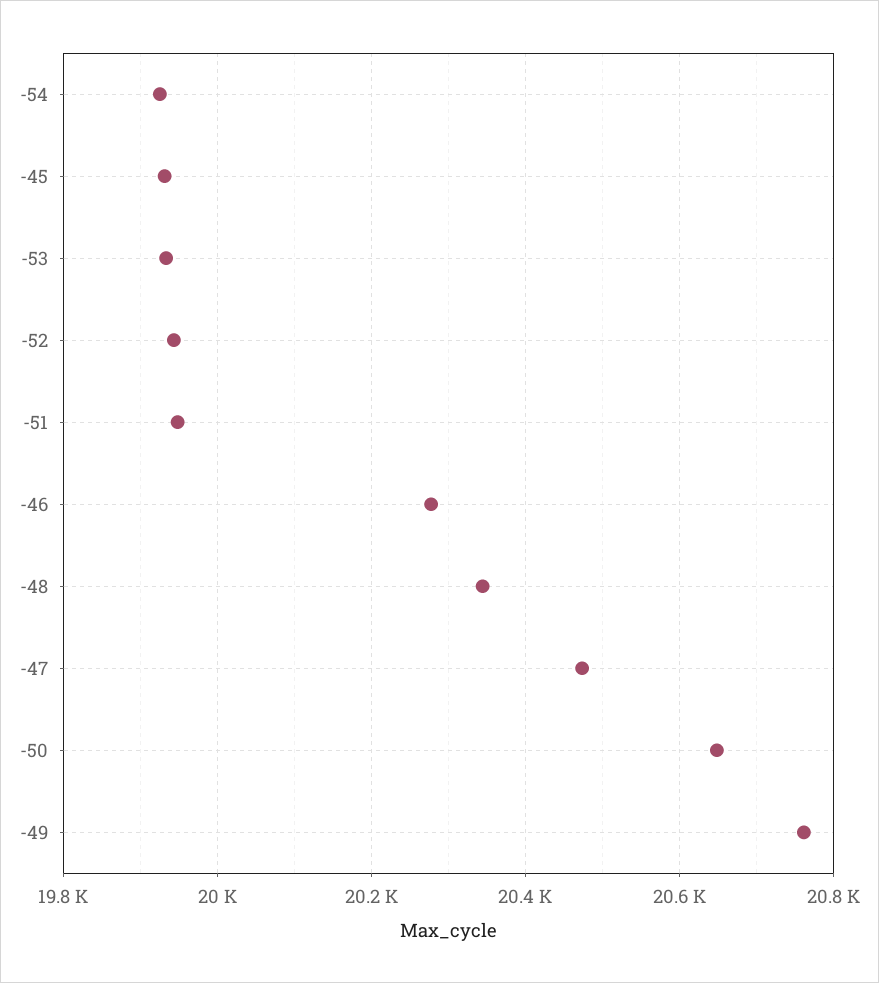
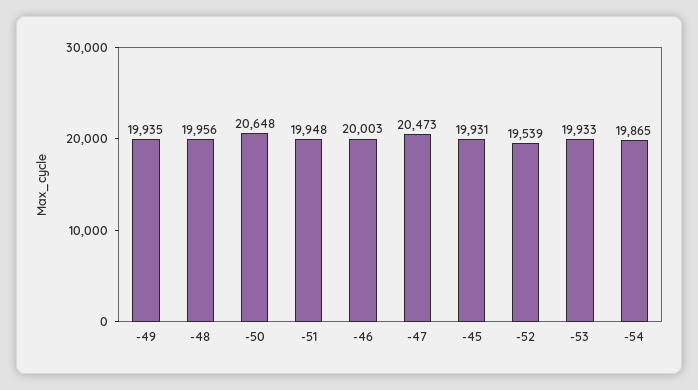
-54: 19920 -> 19865
-52: 19940 -> 19539
-46: 20280 -> 20003
-48: 20340 -> 19956
-49: 20760 -> 19935

